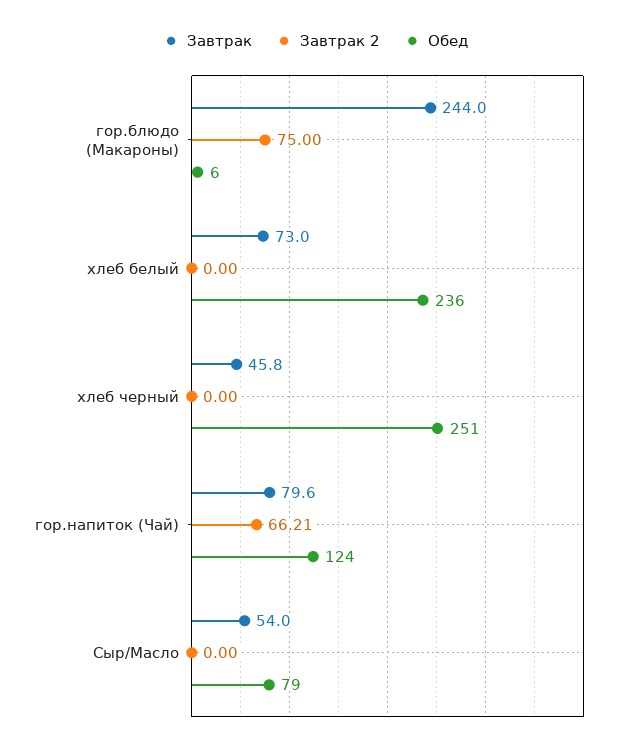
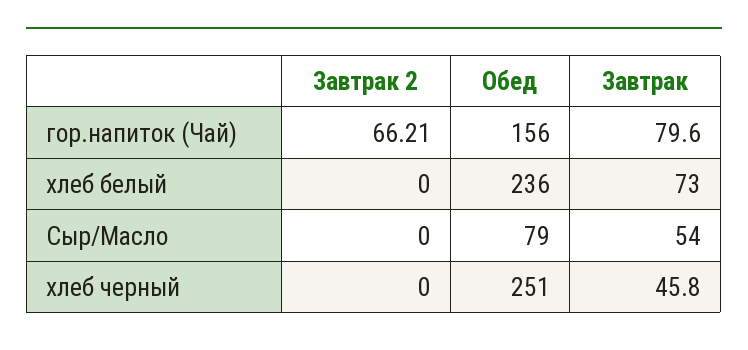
Завтрак, гор.блюдо (Макароны): 244 -> none
Завтрак 2, гор.блюдо (Макароны): 75 -> none
Обед, гор.блюдо (Макароны): 6 -> none
Обед, гор.напиток (Чай): 124 -> 156

